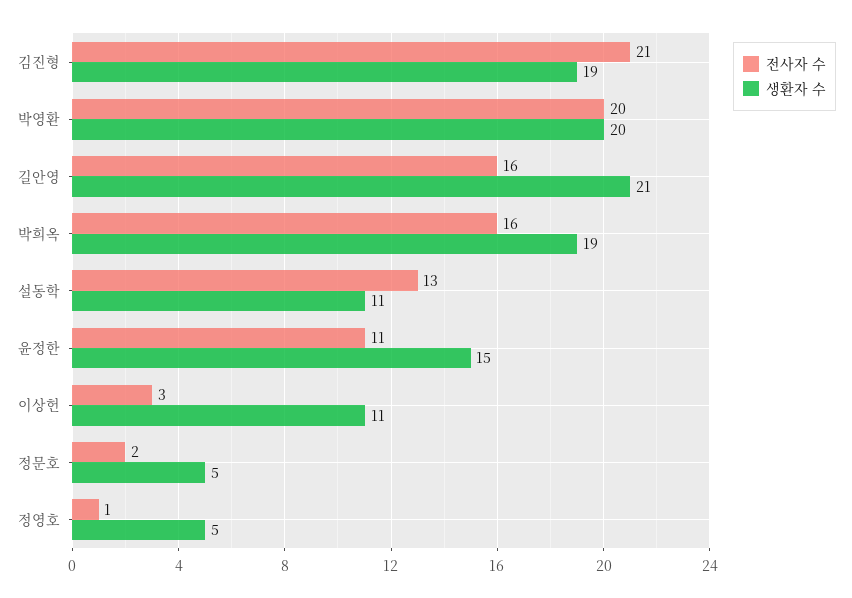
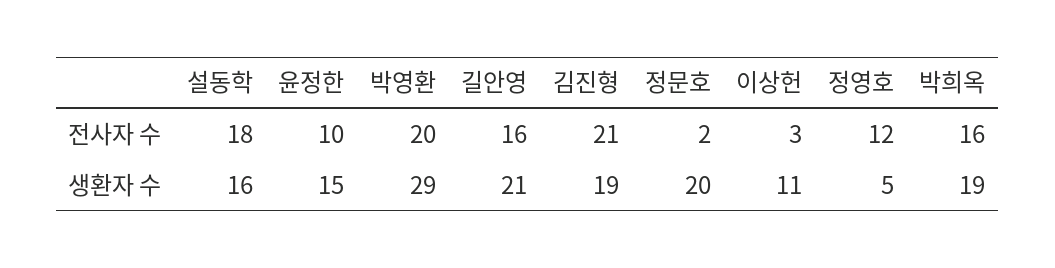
생환자 수, 박영환: 20 -> 29
전사자 수, 설동학: 13 -> 18
생환자 수, 설동학: 11 -> 16
전사자 수, 윤정한: 11 -> 10
생환자 수, 정문호: 5 -> 20
전사자 수, 정영호: 1 -> 12

